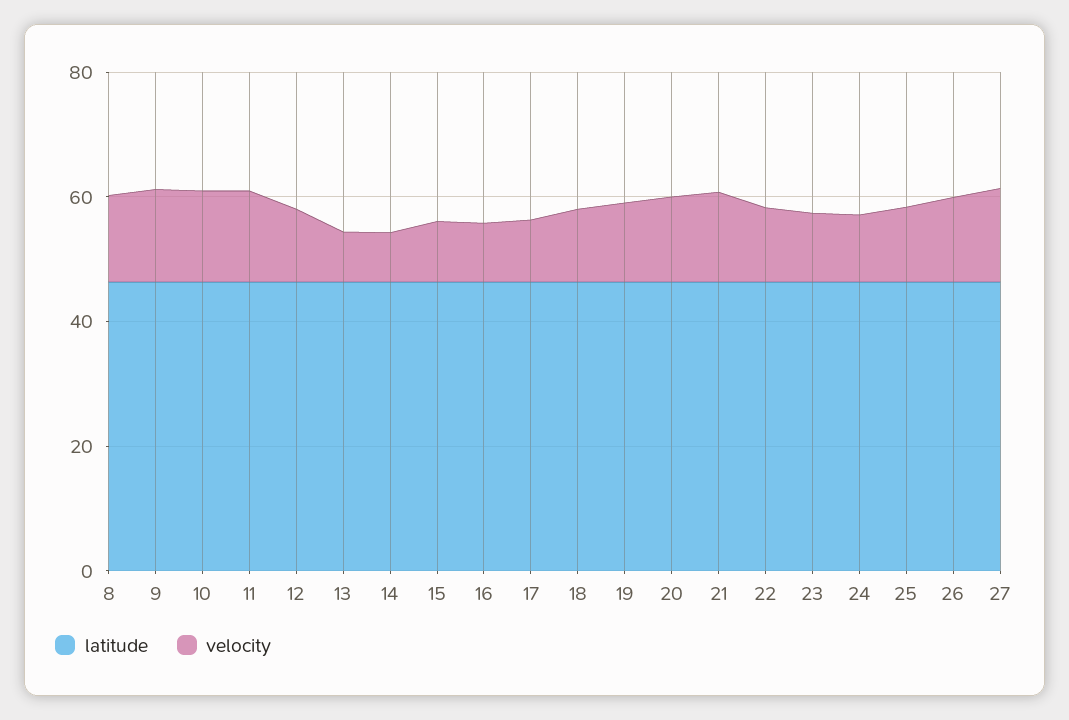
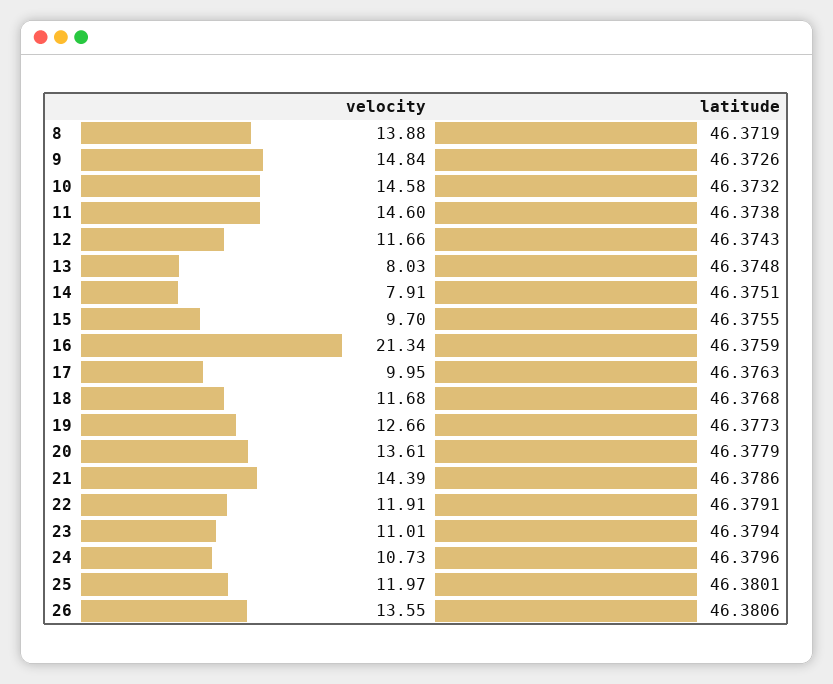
velocity, 16: 10 -> 21.34
latitude, 27: 45 -> none
velocity, 27: 15 -> none

